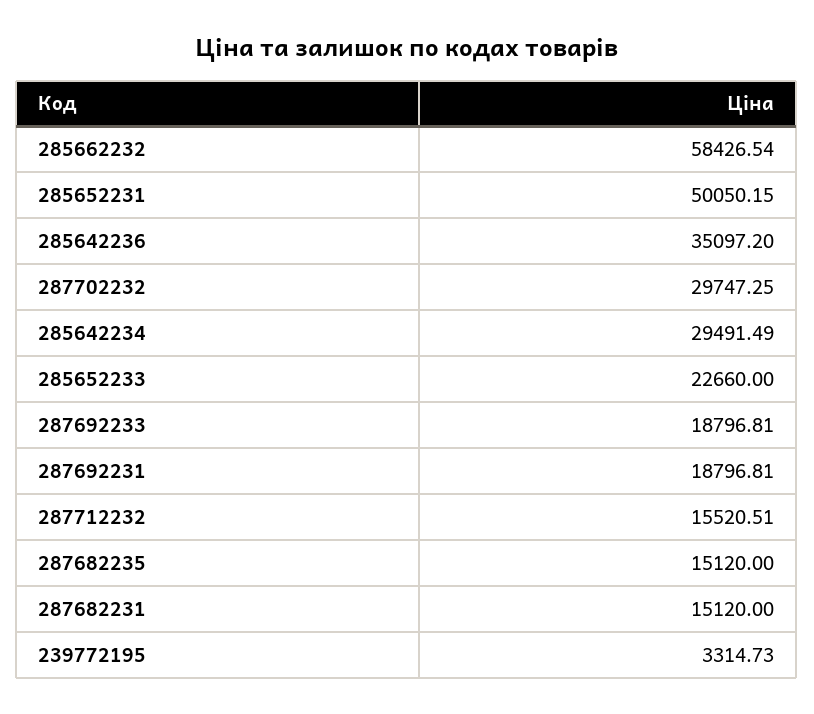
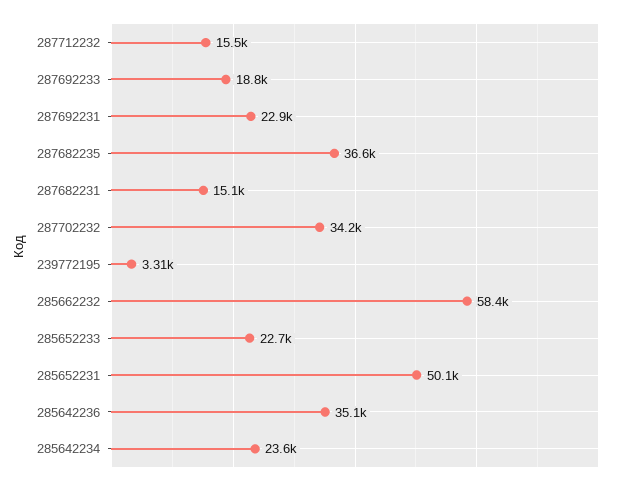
287702232: 29747.25 -> 34200
285642234: 29491.49 -> 23600
287692231: 18796.81 -> 22900
287682235: 15120 -> 36600

